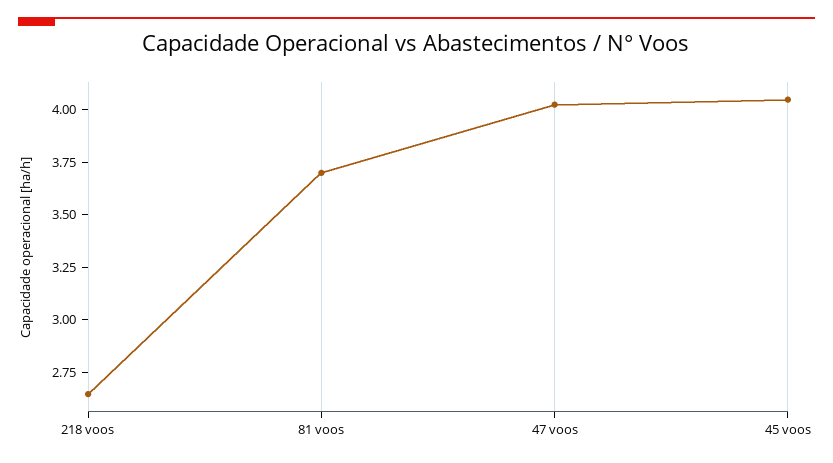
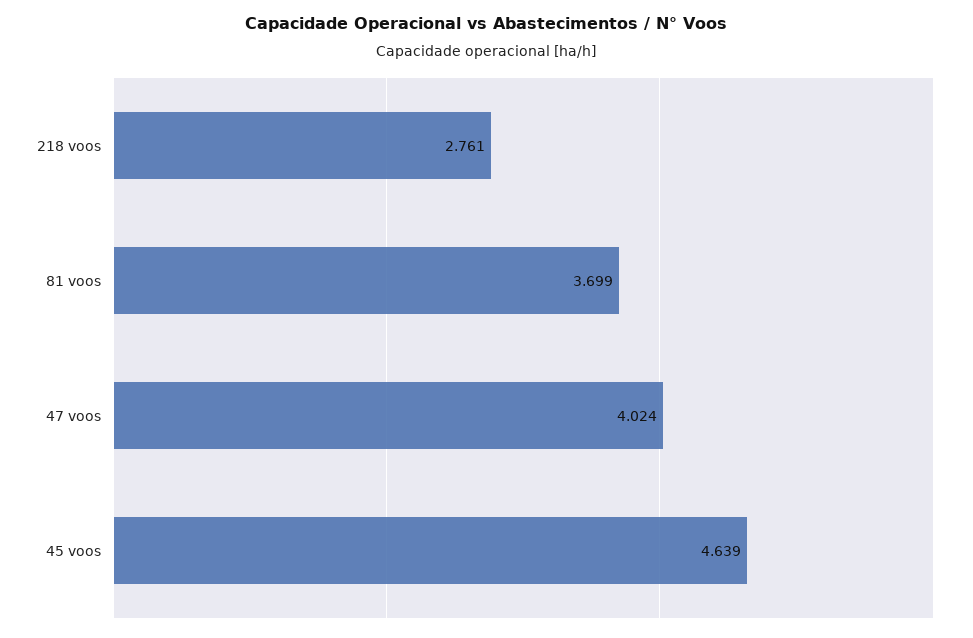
218 voos: 2.65 -> 2.761
45 voos: 4.05 -> 4.639

